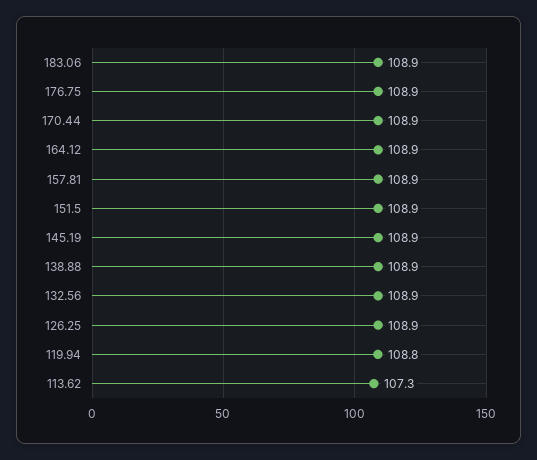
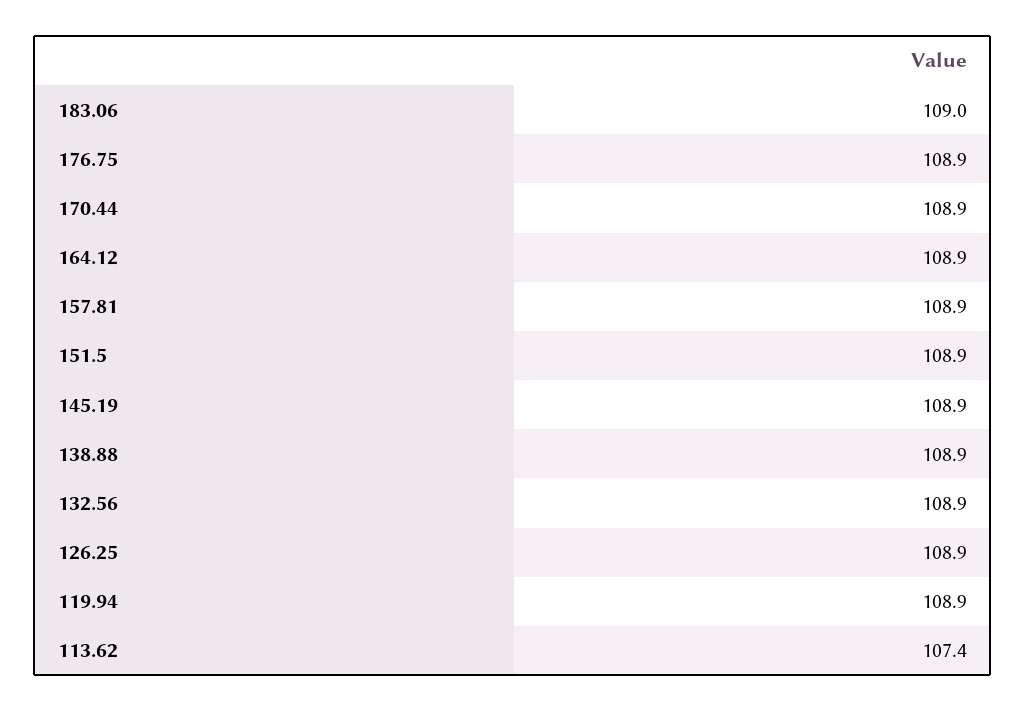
183.06: 108.9 -> 109
119.94: 108.8 -> 108.9
113.62: 107.3 -> 107.4

